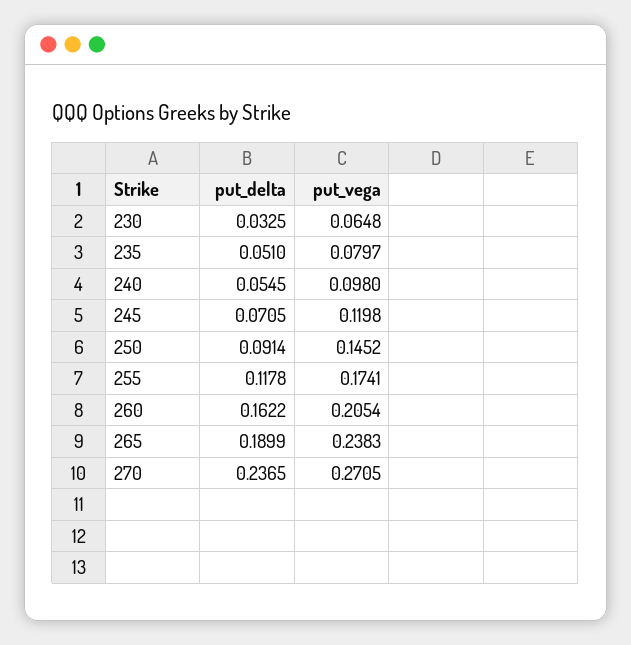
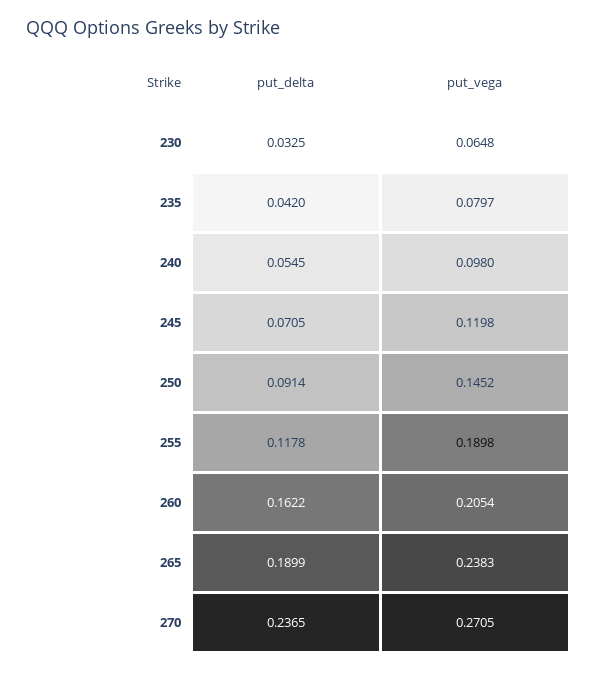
put_delta, 235: 0.051 -> 0.042
put_vega, 255: 0.1741 -> 0.1898

